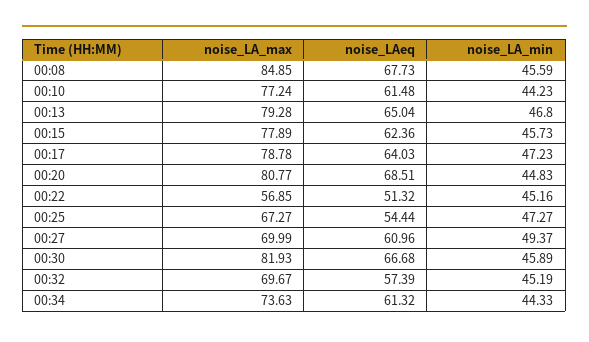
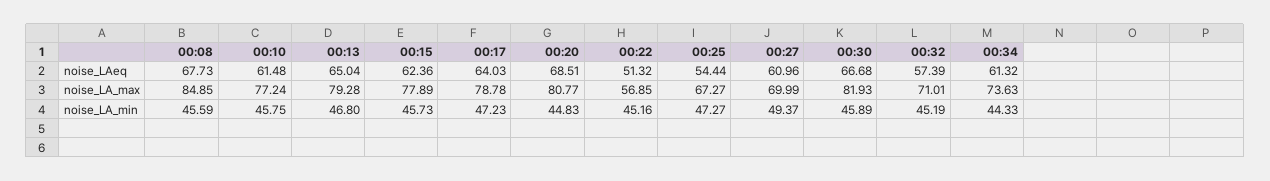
noise_LA_min, 00:10: 44.23 -> 45.75
noise_LA_max, 00:32: 69.67 -> 71.01

